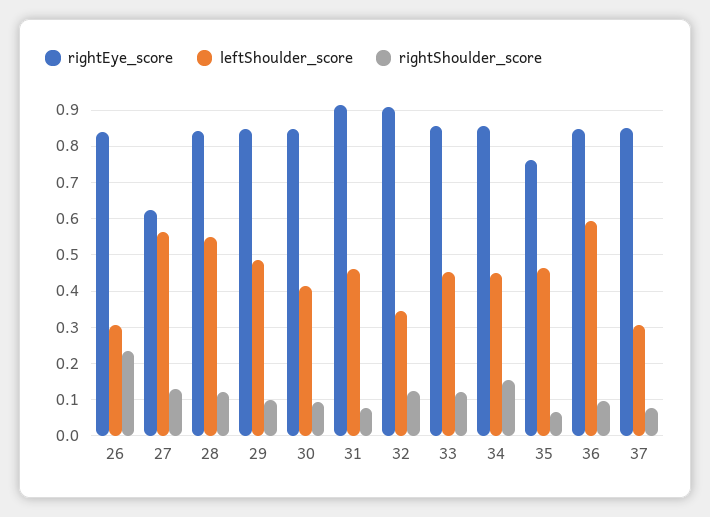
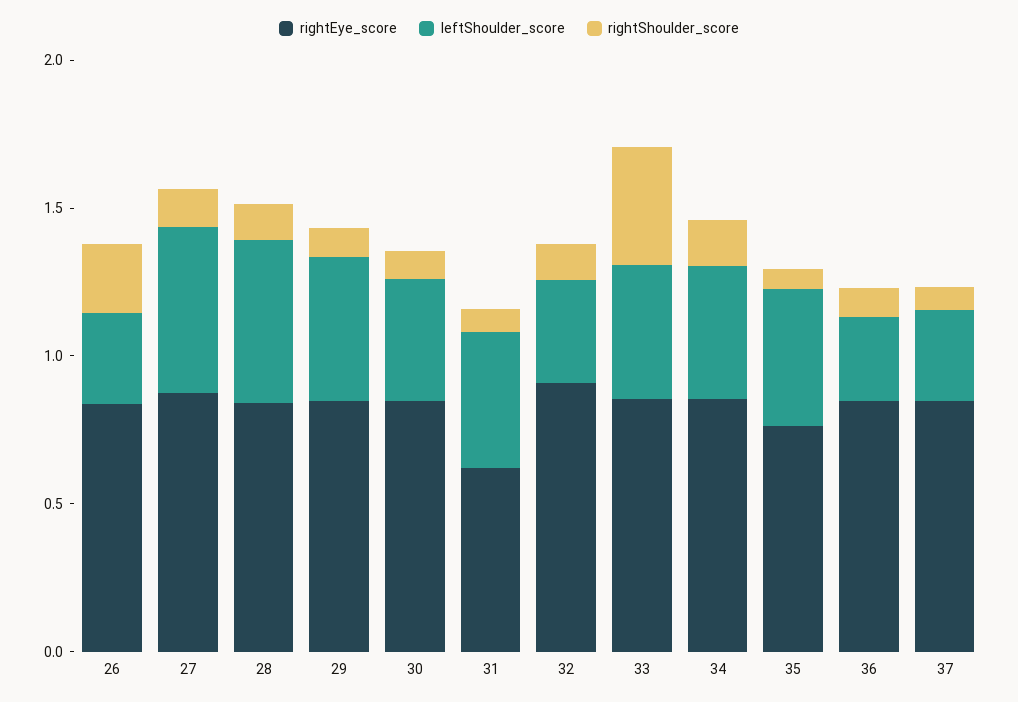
rightEye_score, 27: 0.62 -> 0.9
rightEye_score, 31: 0.92 -> 0.6
rightShoulder_score, 33: 0.12 -> 0.4
leftShoulder_score, 36: 0.6 -> 0.3

